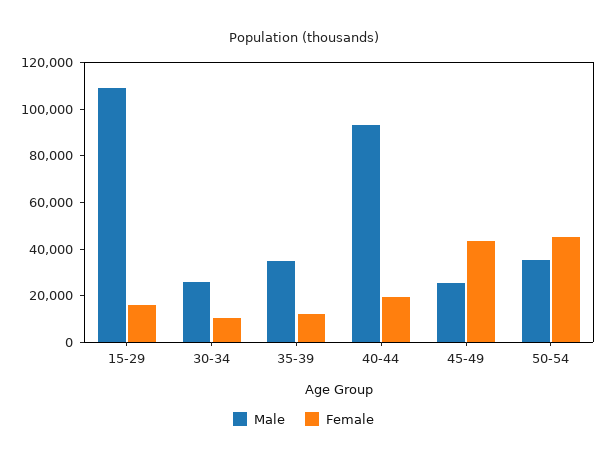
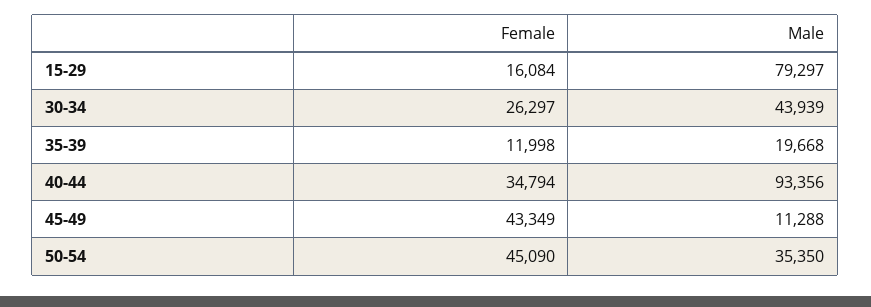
Male, 15-29: 110000 -> 79297
Male, 30-34: 25000 -> 43939
Female, 30-34: 10000 -> 26297
Male, 35-39: 35000 -> 19668
Female, 40-44: 20000 -> 34794
Male, 45-49: 25000 -> 11288

